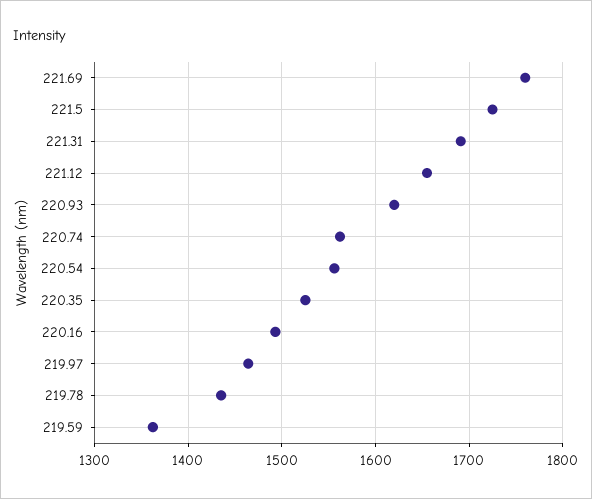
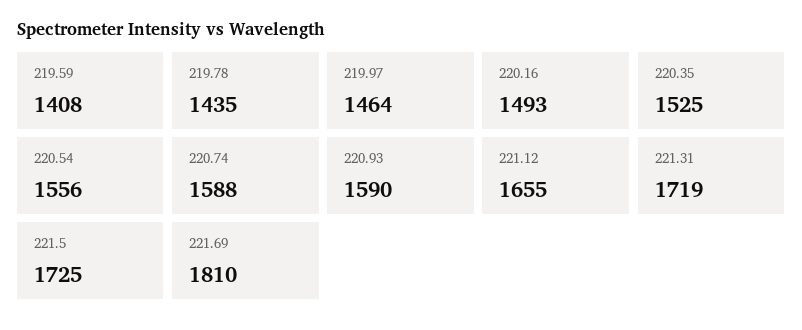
221.69: 1760 -> 1810
221.31: 1690 -> 1719
220.93: 1620 -> 1590
220.74: 1560 -> 1588
219.59: 1360 -> 1408

